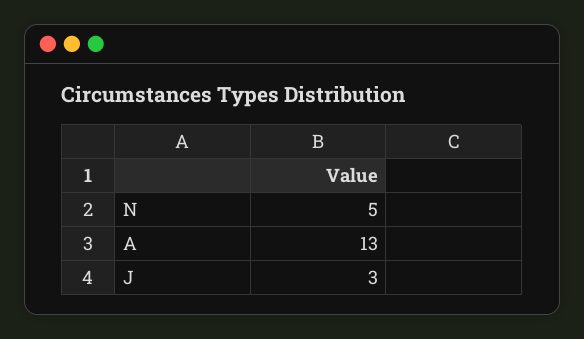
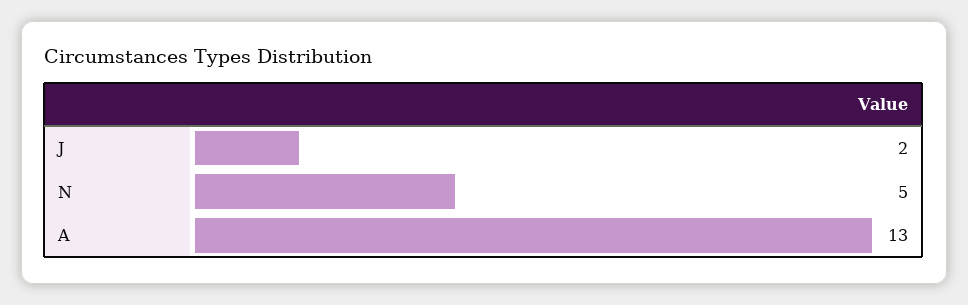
J: 3 -> 2

